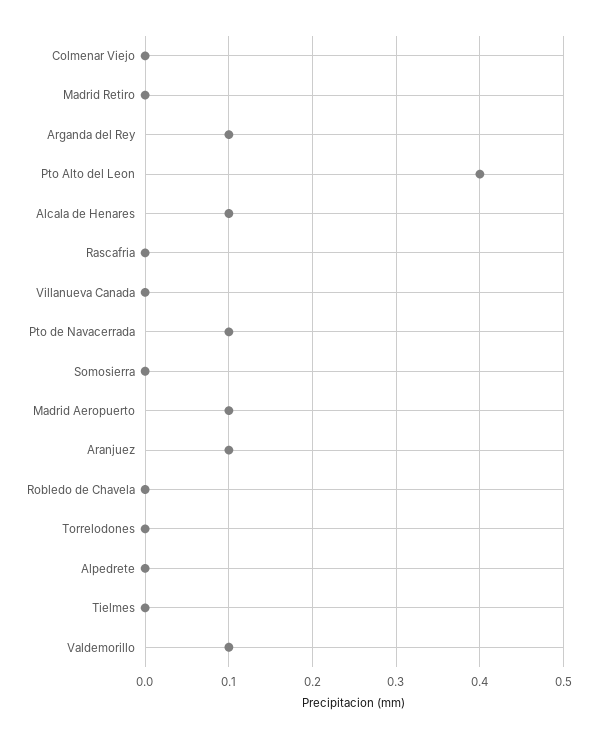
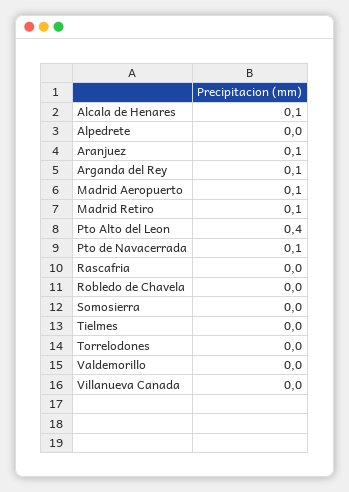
Colmenar Viejo: 0 -> none
Madrid Retiro: 0 -> 0.1
Valdemorillo: 0.1 -> 0

